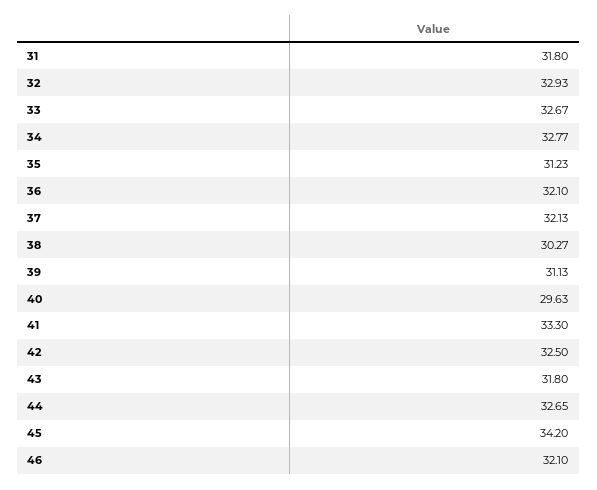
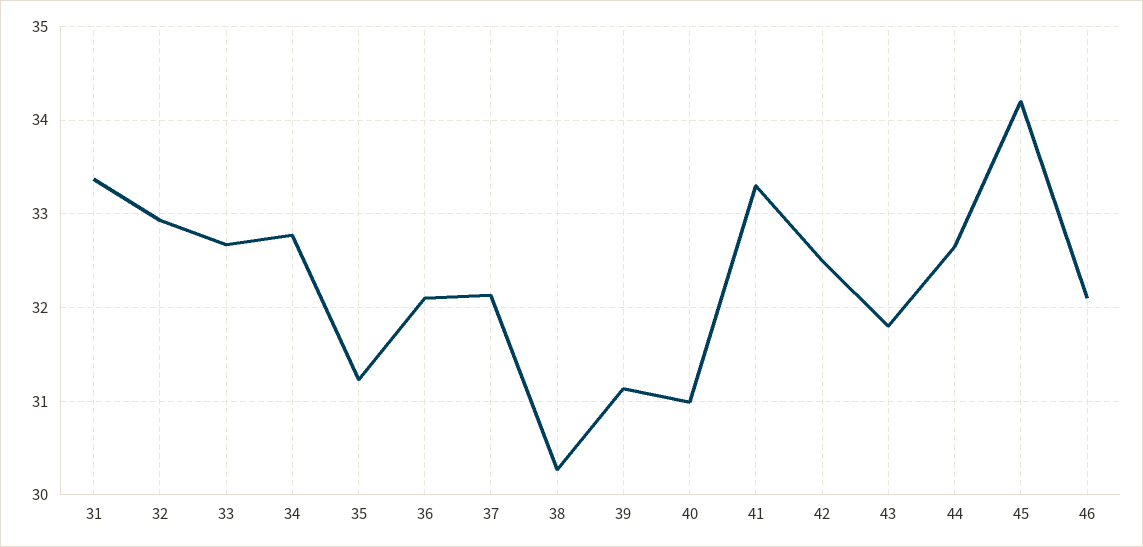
31: 31.8 -> 33.4
40: 29.63 -> 31

